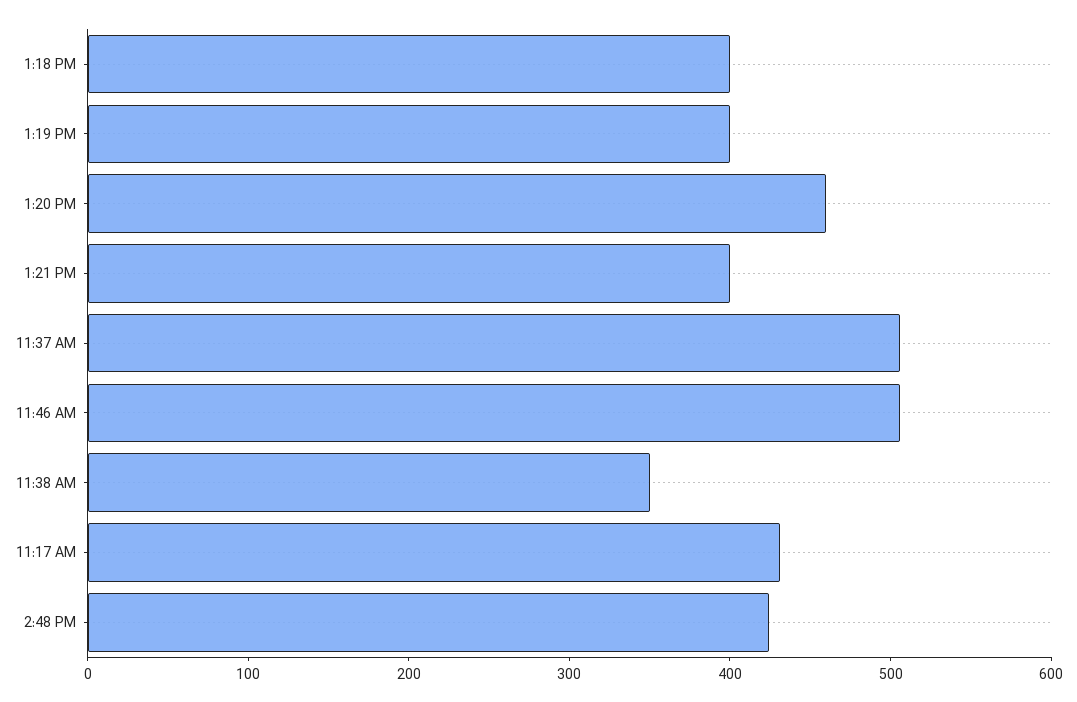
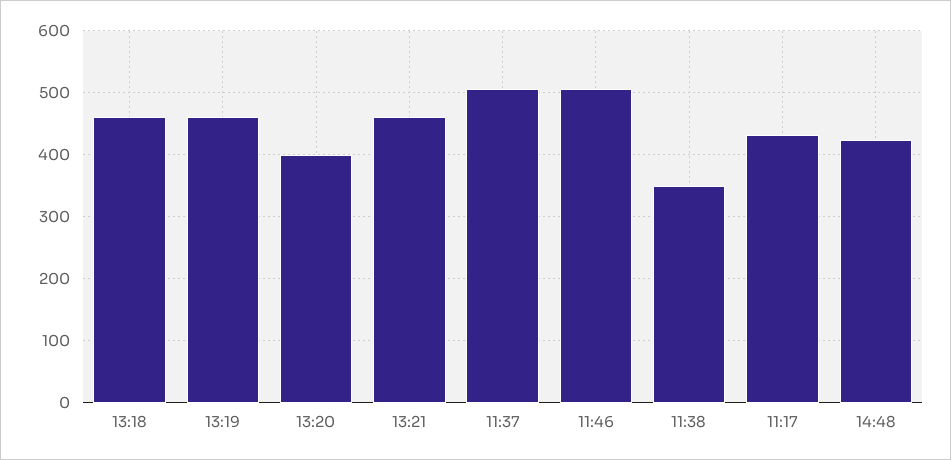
1:18 PM: 400 -> 460
1:19 PM: 400 -> 460
1:20 PM: 460 -> 400
1:21 PM: 400 -> 460

